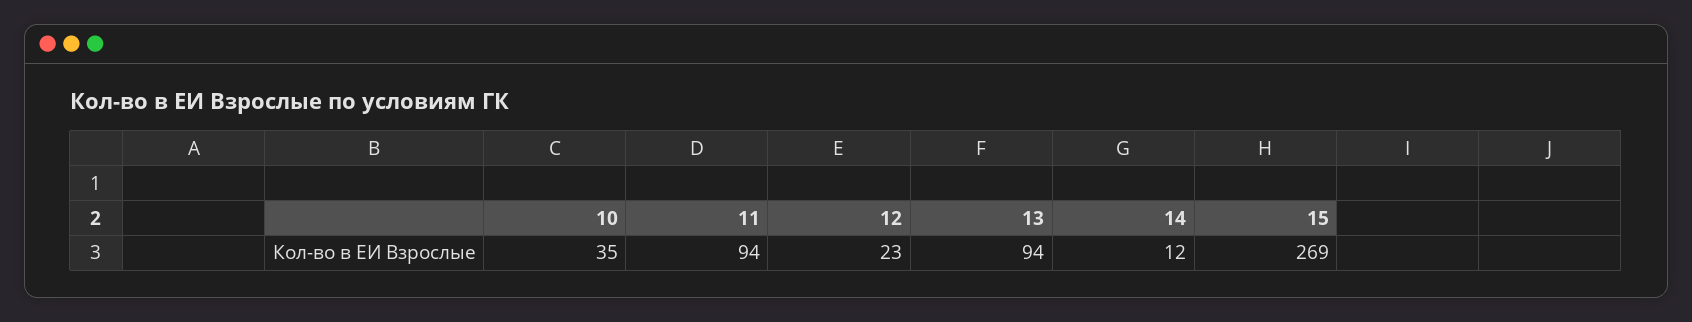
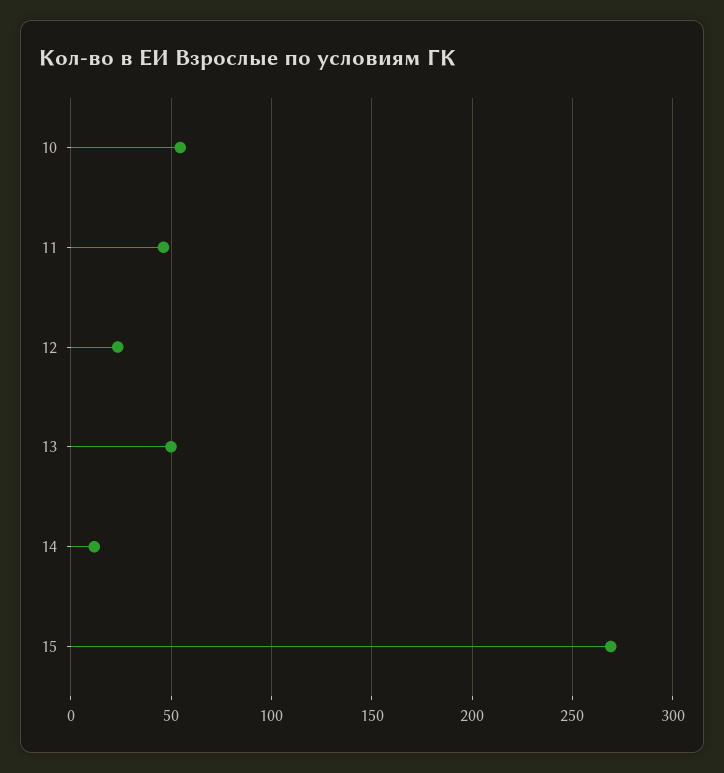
10: 35 -> 55
11: 94 -> 45
13: 94 -> 50

